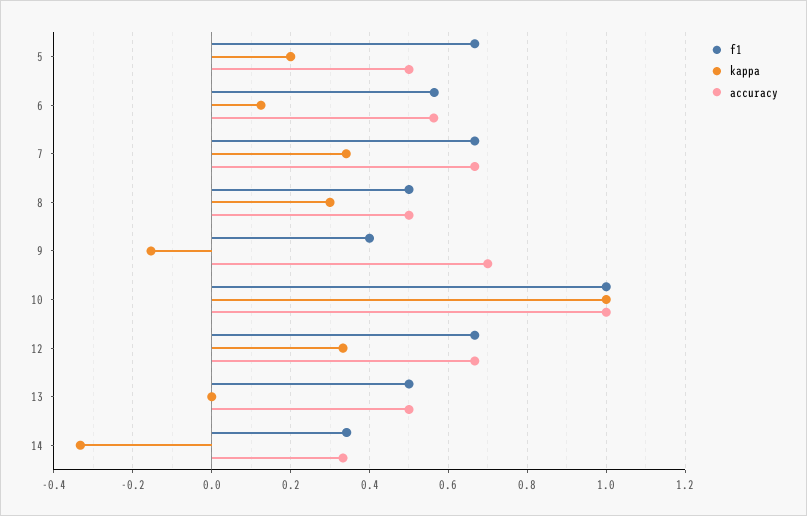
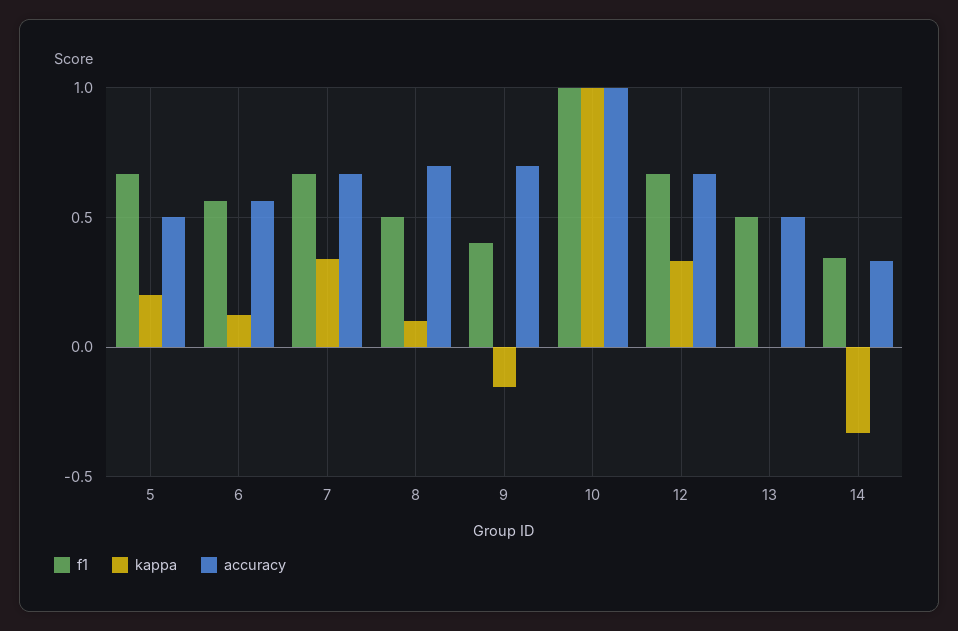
kappa, 8: 0.3 -> 0.1
accuracy, 8: 0.5 -> 0.7

